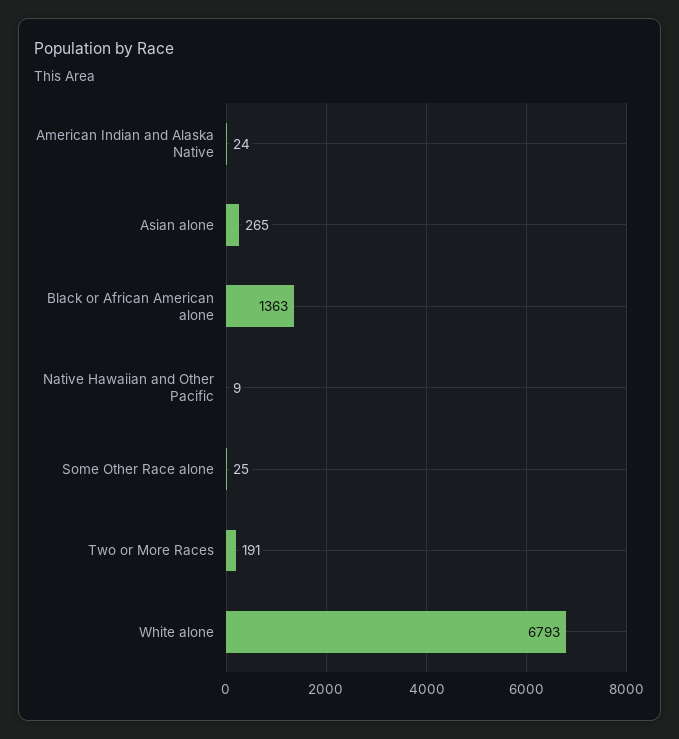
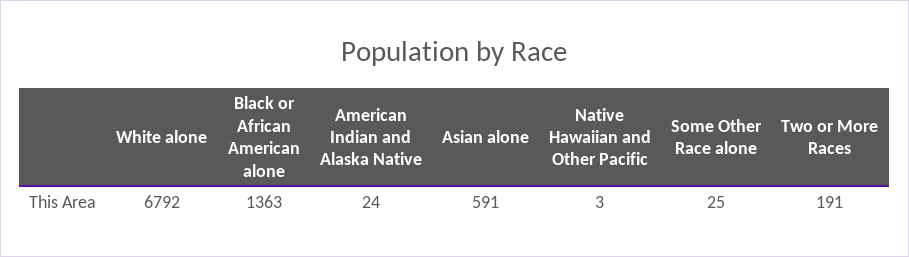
Asian alone: 265 -> 591
Native Hawaiian and Other Pacific: 9 -> 3
White alone: 6793 -> 6792

